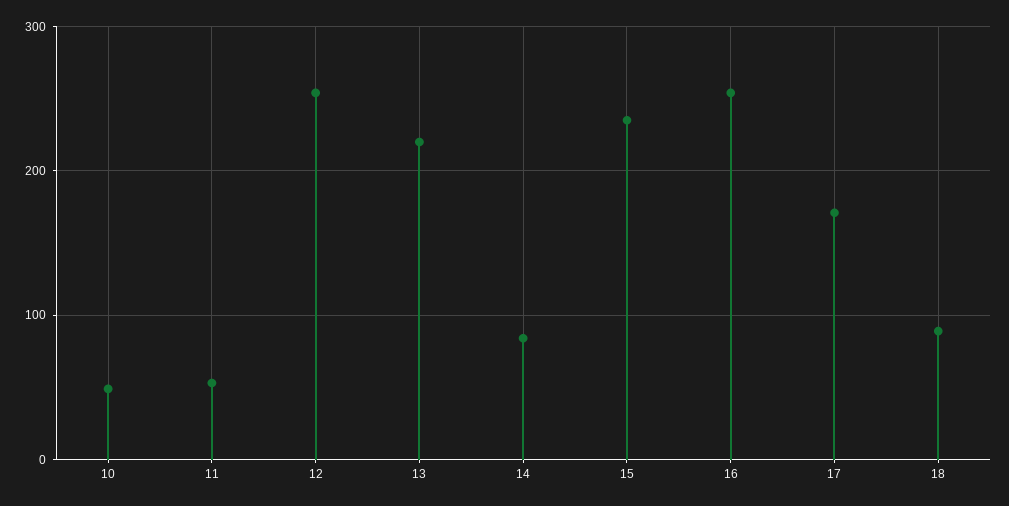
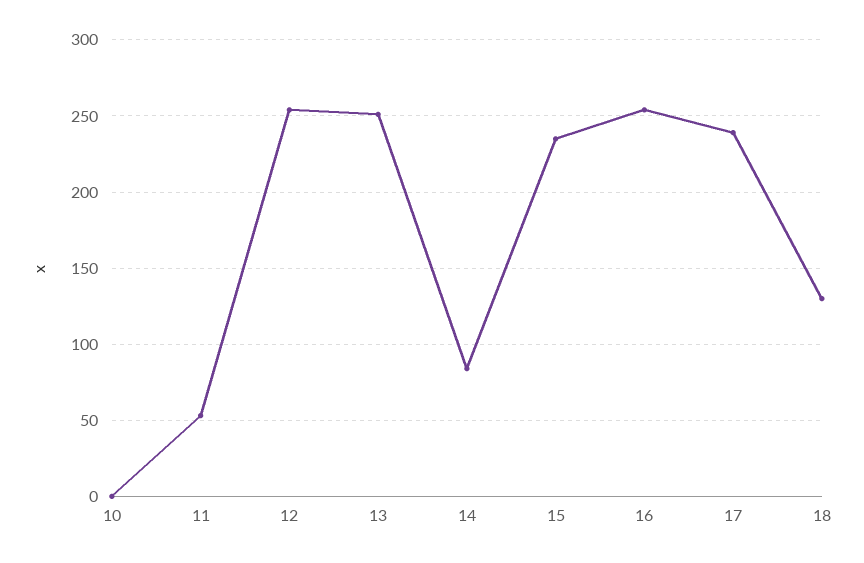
10: 50 -> 0
13: 220 -> 250
17: 170 -> 240
18: 90 -> 130

